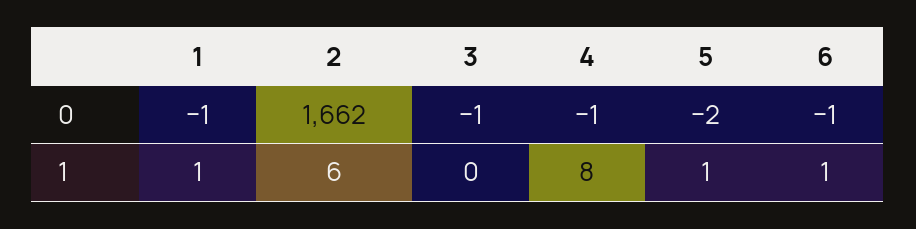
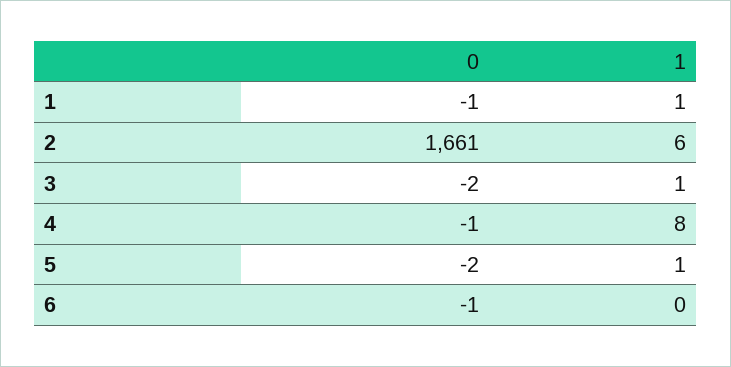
2, 0: 1662 -> 1661
3, 0: -1 -> -2
3, 1: 0 -> 1
6, 1: 1 -> 0

